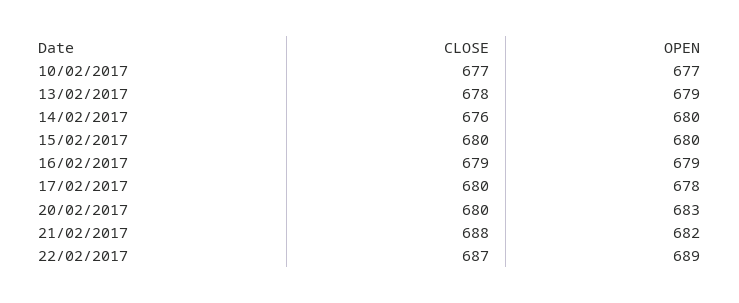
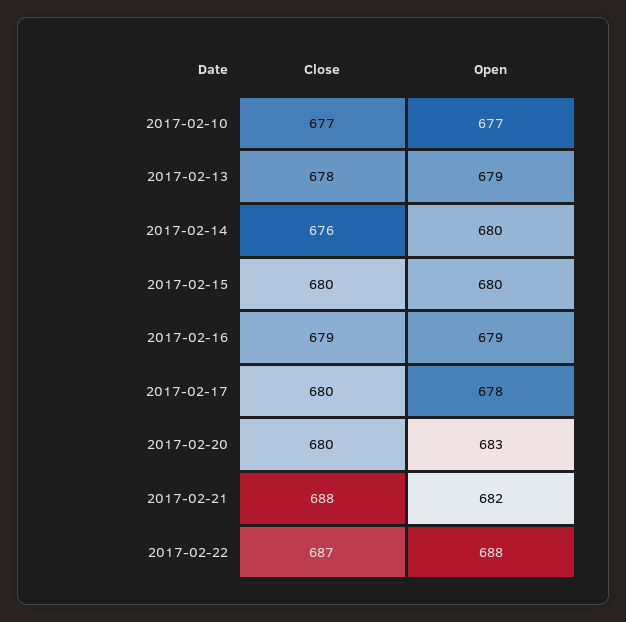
OPEN, 22/02/2017: 689 -> 688

